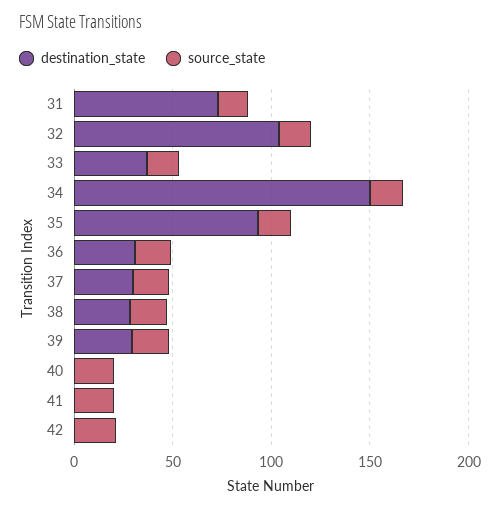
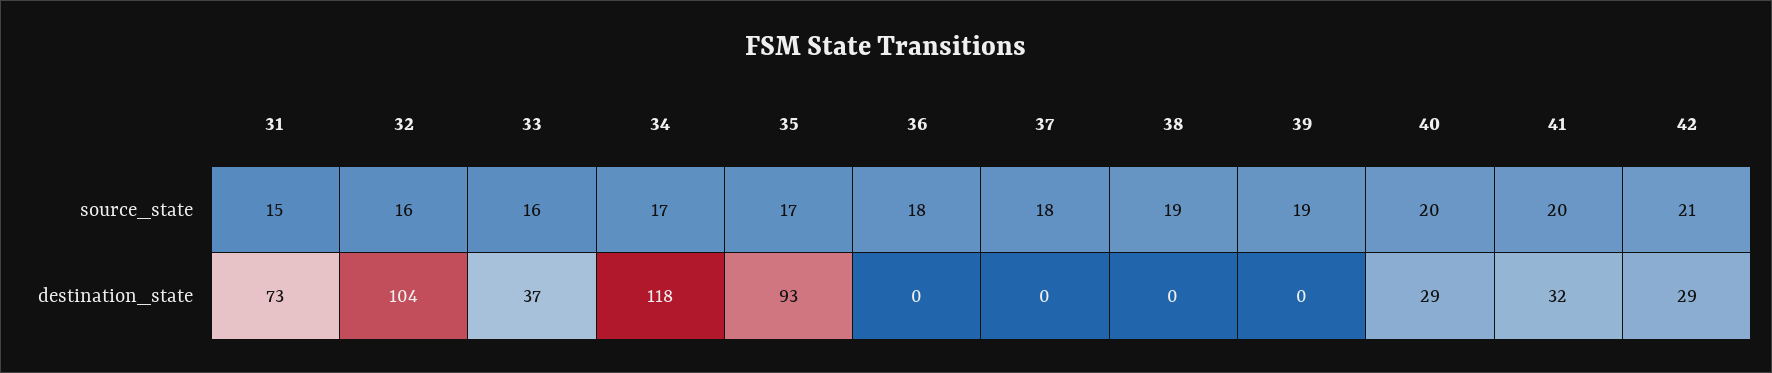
destination_state, 34: 150 -> 118
destination_state, 36: 30 -> 0
destination_state, 37: 30 -> 0
destination_state, 38: 30 -> 0
destination_state, 39: 30 -> 0
destination_state, 40: 0 -> 29
destination_state, 41: 0 -> 32
destination_state, 42: 0 -> 29

